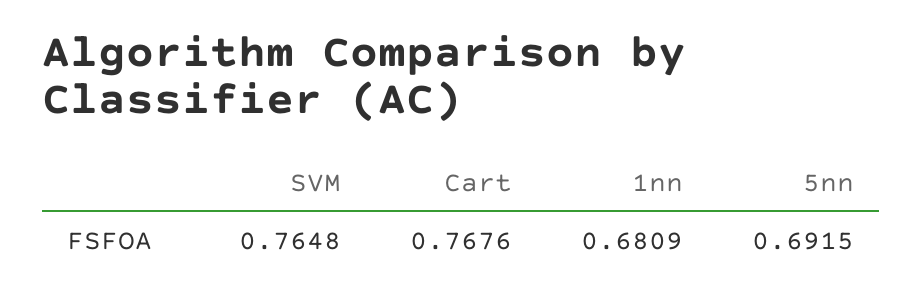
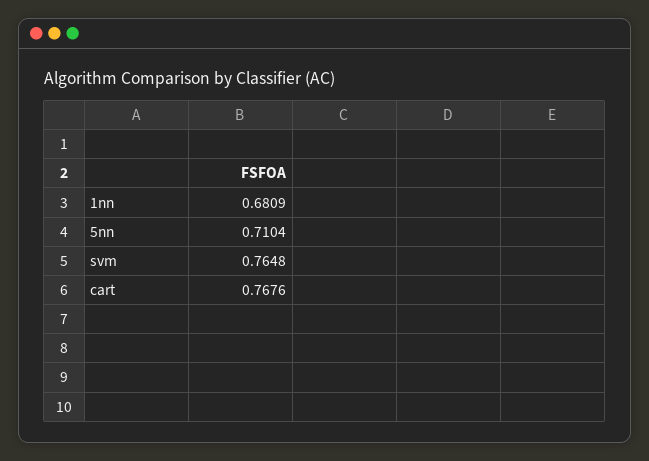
5nn: 0.6915 -> 0.7104

